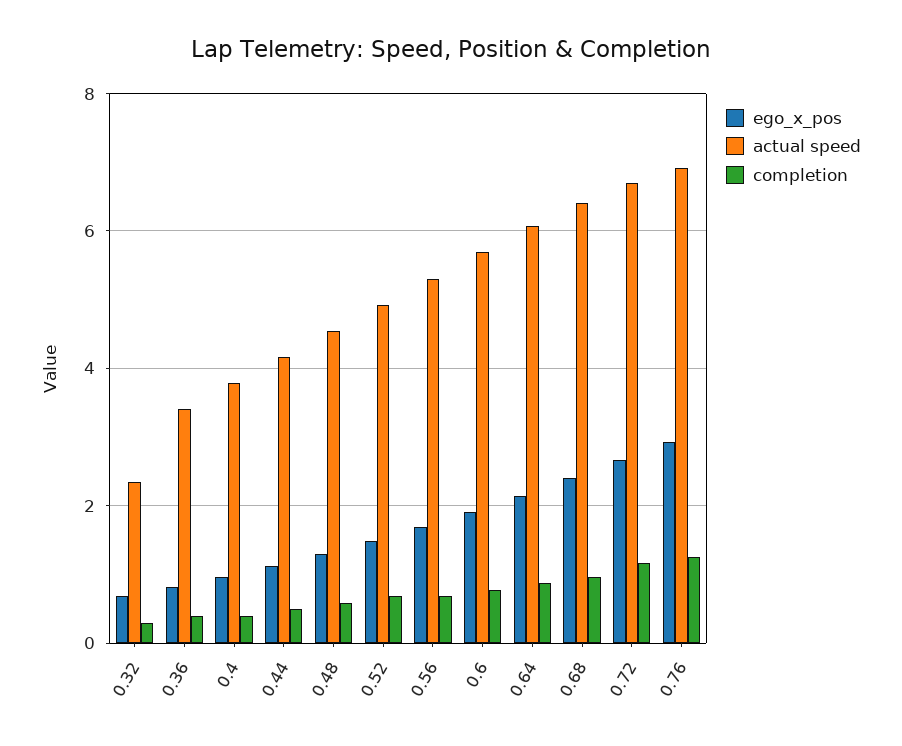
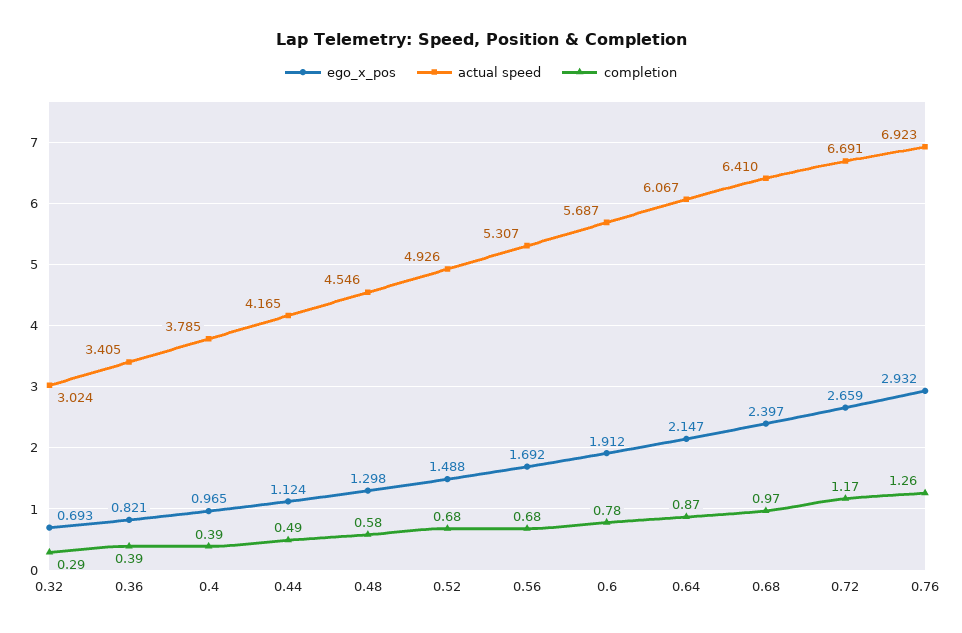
actual speed, 0.32: 2.4 -> 3.024

